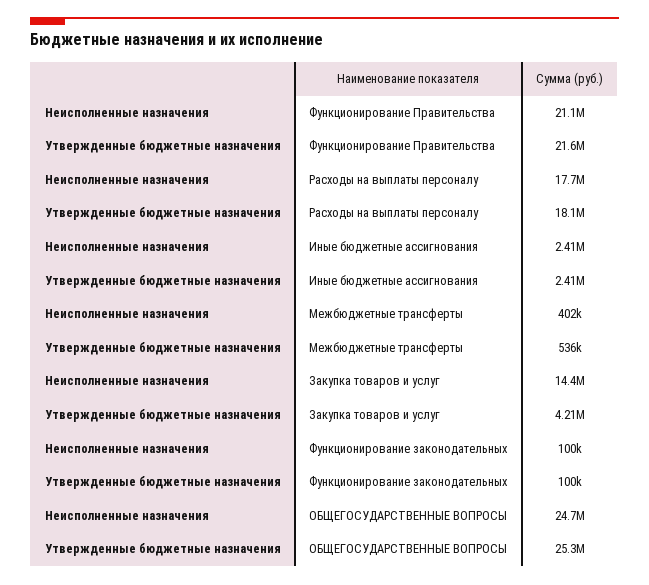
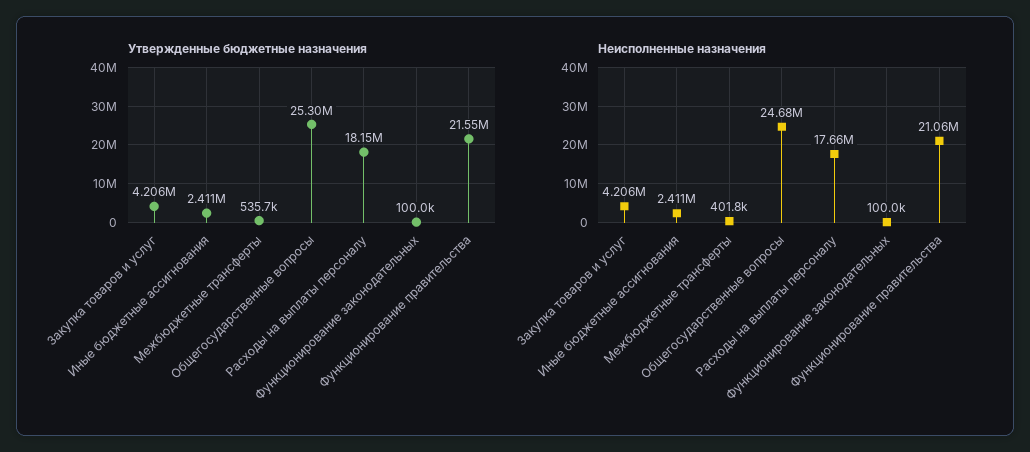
Неисполненные назначения, Закупка товаров и услуг: 14400000 -> 4206000

